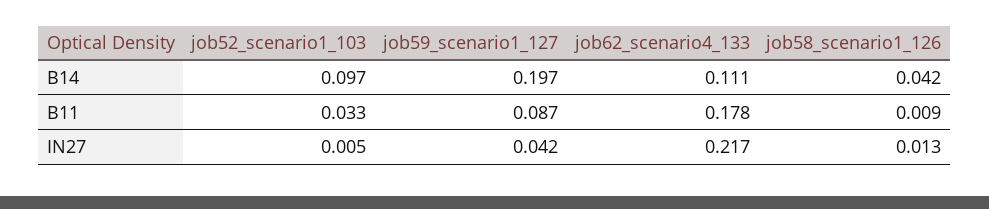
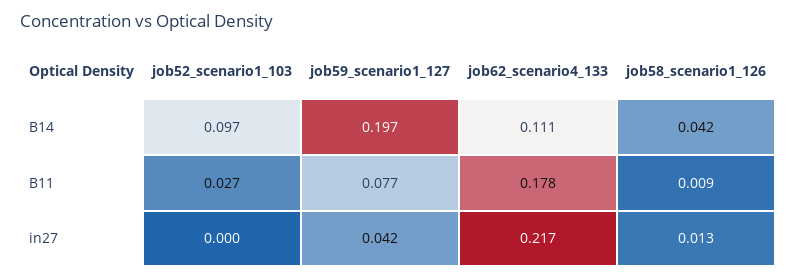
job52_scenario1_103, B11: 0.033 -> 0.027
job59_scenario1_127, B11: 0.087 -> 0.077
job52_scenario1_103, IN27: 0.005 -> 0

